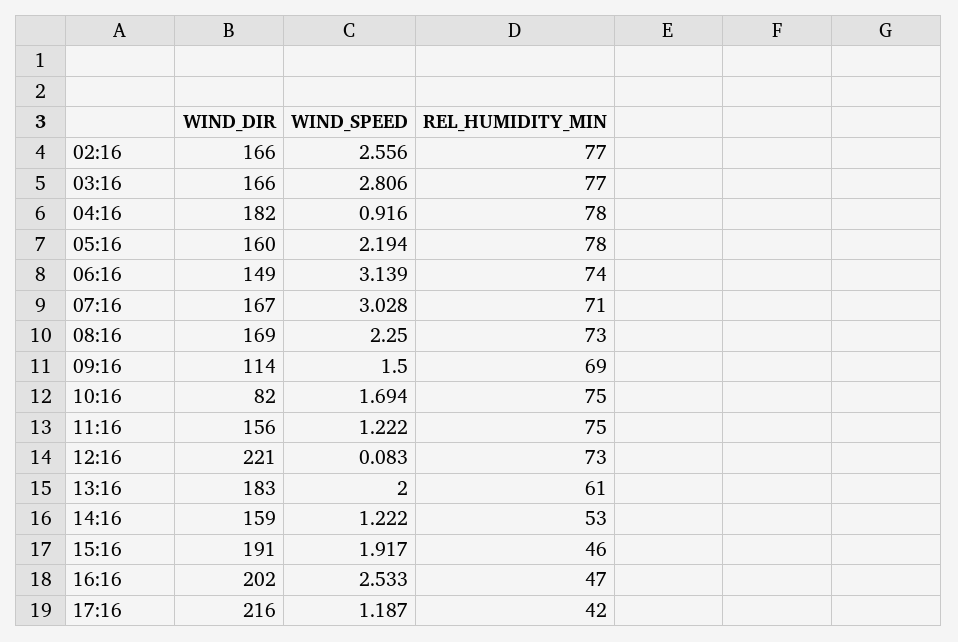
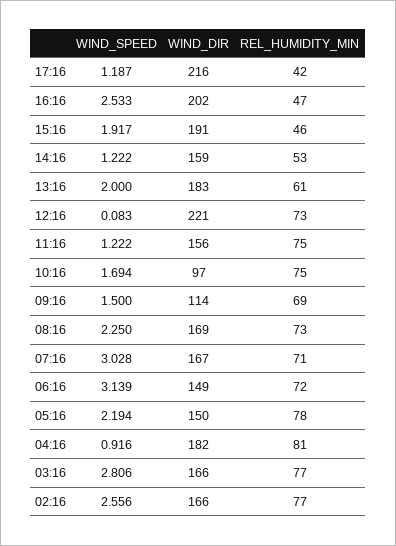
REL_HUMIDITY_MIN, 04:16: 78 -> 81
WIND_DIR, 05:16: 160 -> 150
REL_HUMIDITY_MIN, 06:16: 74 -> 72
WIND_DIR, 10:16: 82 -> 97

